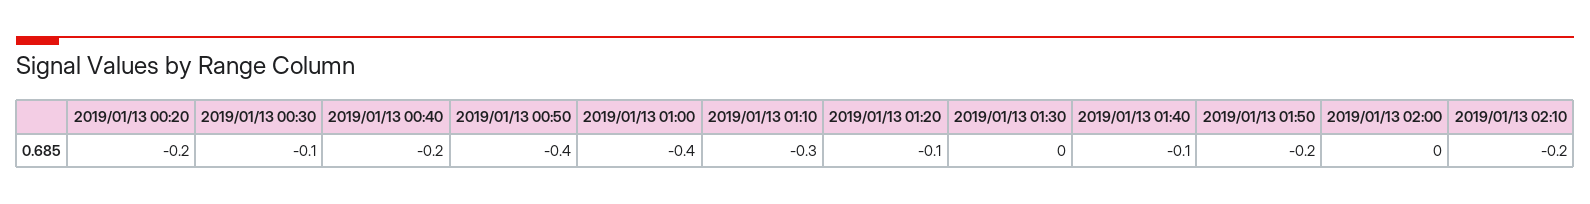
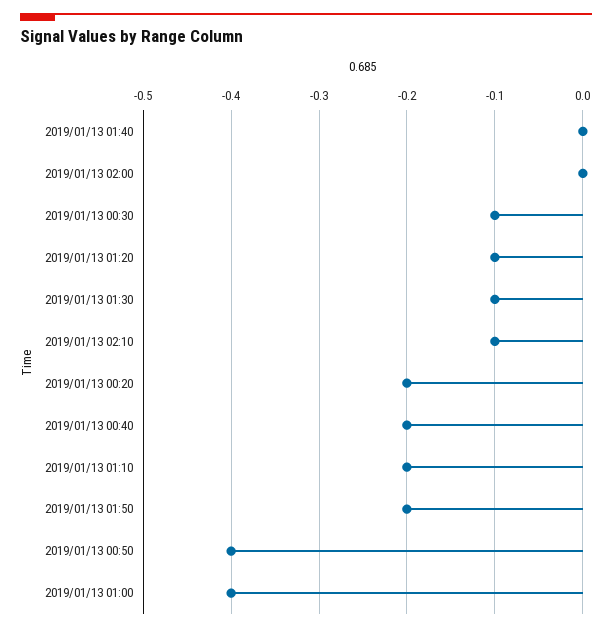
2019/01/13 01:10: -0.3 -> -0.2
2019/01/13 01:30: 0 -> -0.1
2019/01/13 01:40: -0.1 -> 0
2019/01/13 02:10: -0.2 -> -0.1

